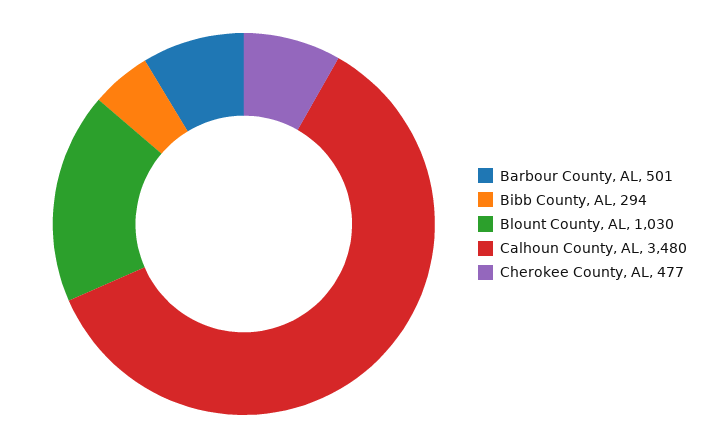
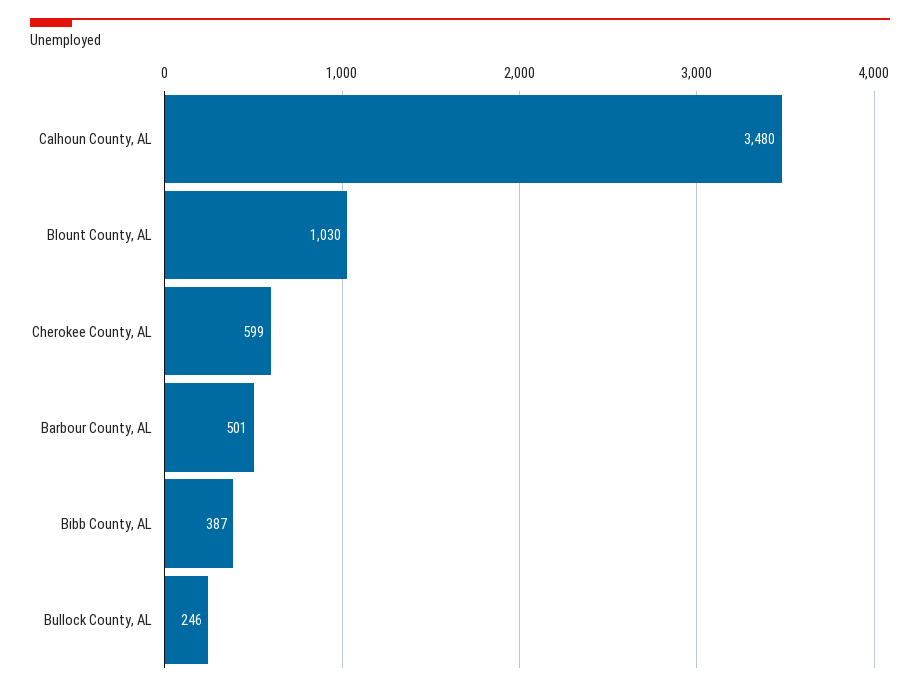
Bibb County, AL: 294 -> 387
Cherokee County, AL: 477 -> 599
Bullock County, AL: none -> 246

